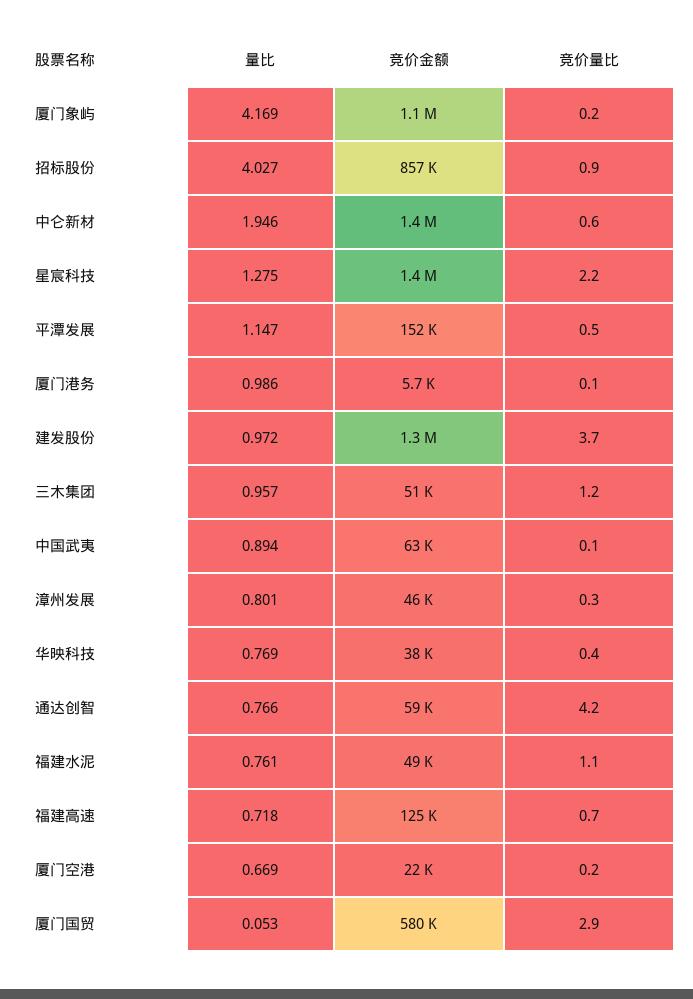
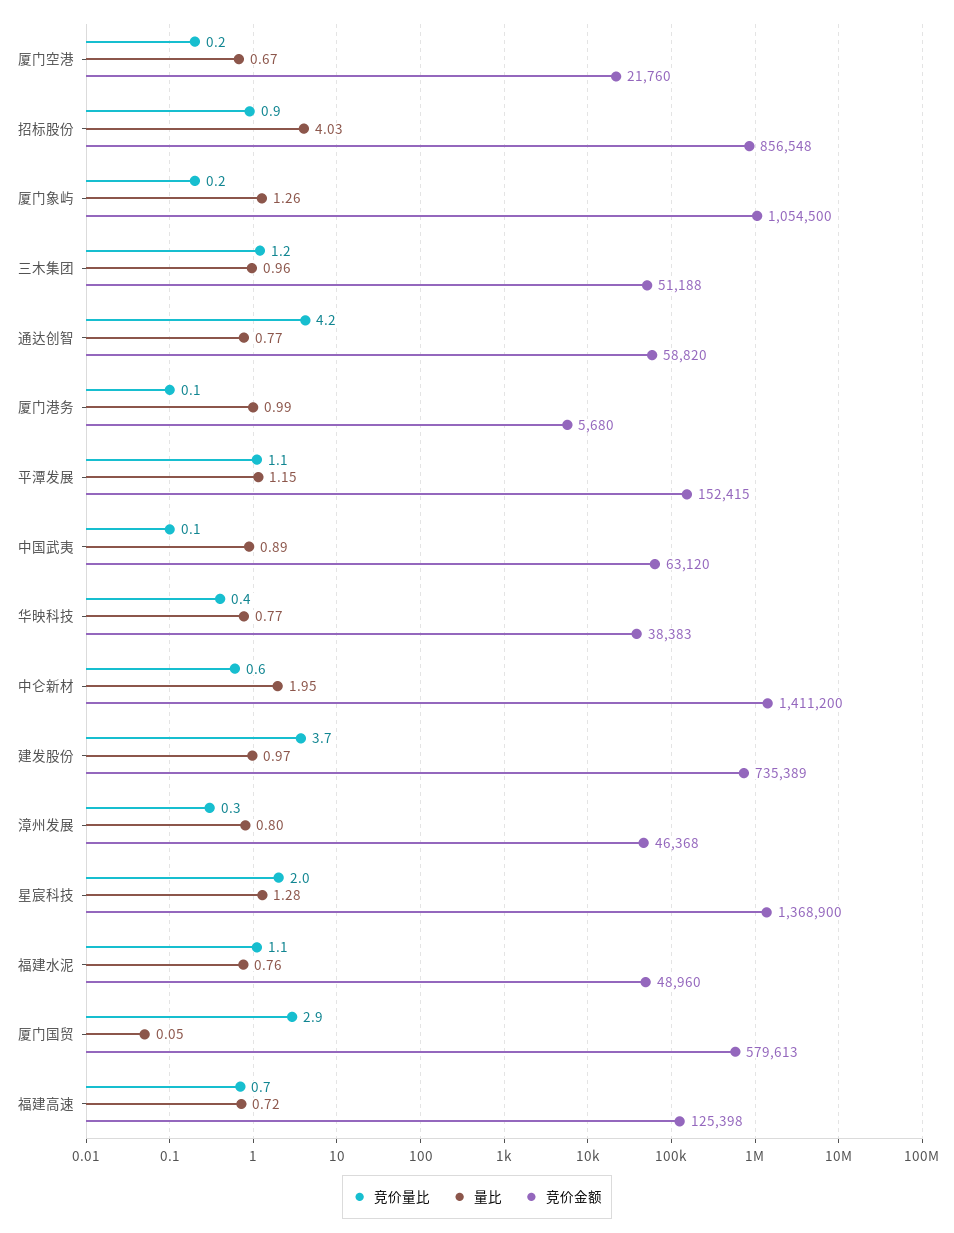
量比, 厦门象屿: 4.169 -> 1.26
竞价量比, 星宸科技: 2.2 -> 2
竞价量比, 平潭发展: 0.5 -> 1.1
竞价金额, 建发股份: 1300000 -> 735389

